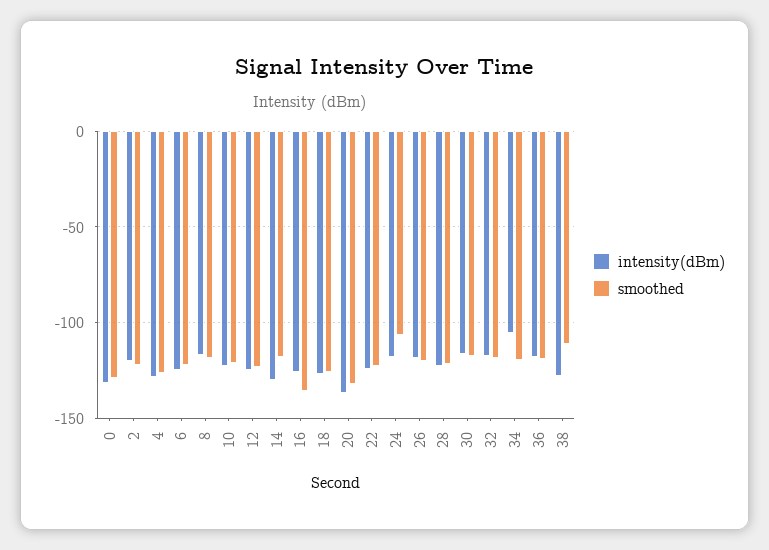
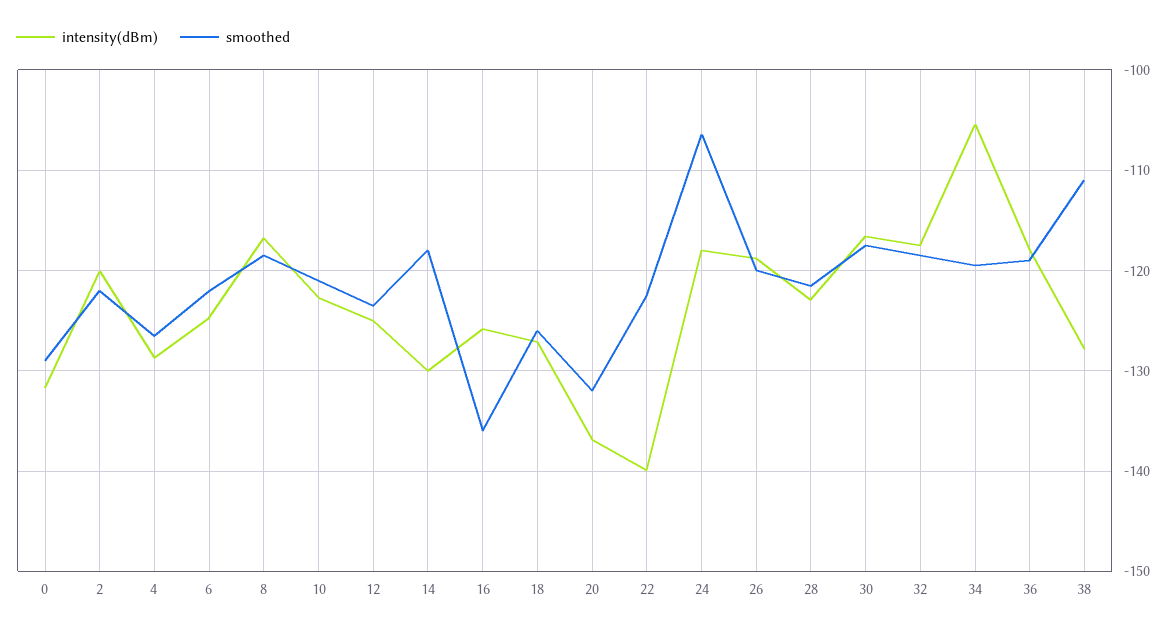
intensity(dBm), 22: -125 -> -140

